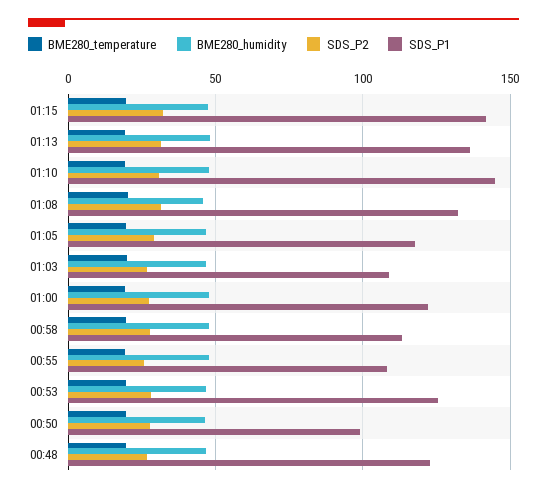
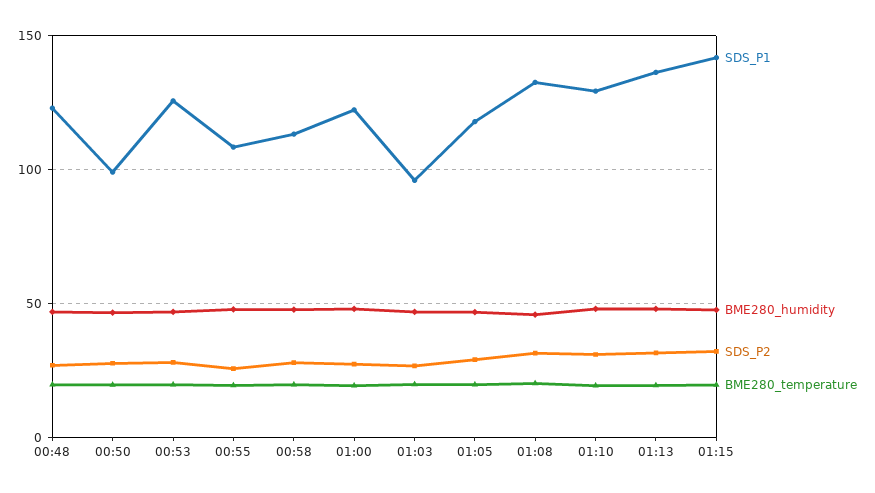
SDS_P1, 01:10: 145 -> 130
SDS_P1, 01:03: 110 -> 95

